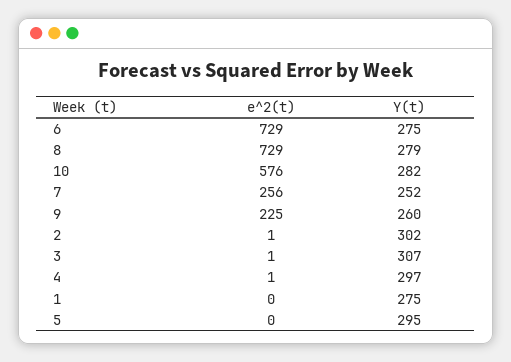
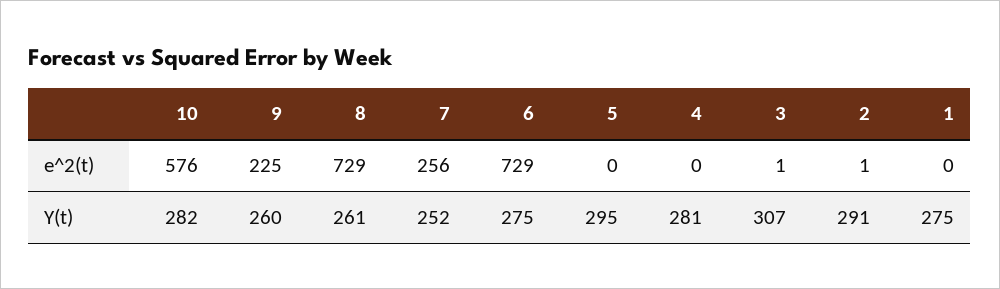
Y(t), 8: 279 -> 261
Y(t), 2: 302 -> 291
e^2(t), 4: 1 -> 0
Y(t), 4: 297 -> 281

